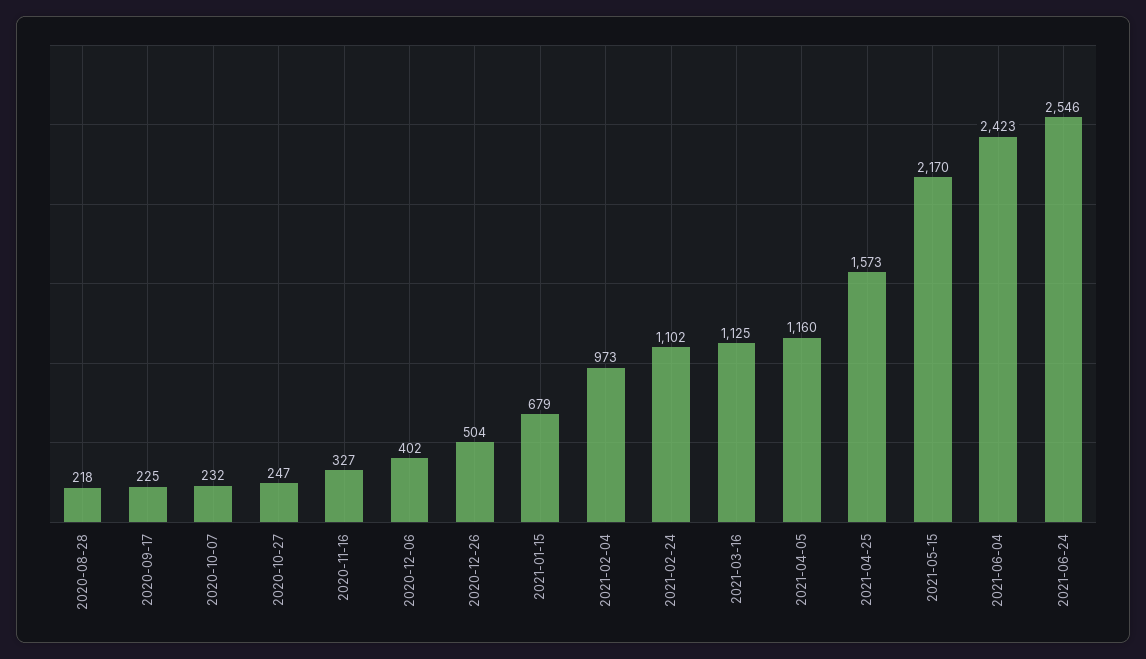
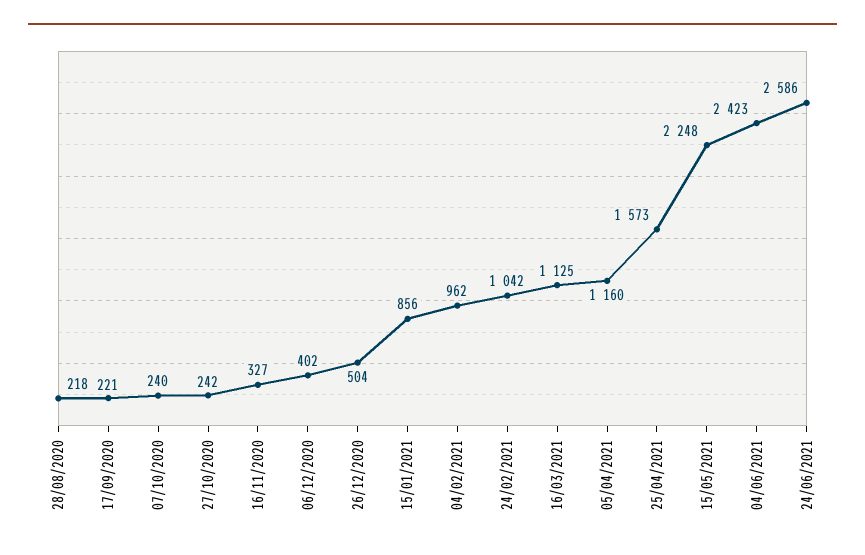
2020-09-17: 225 -> 221
2020-10-07: 232 -> 240
2020-10-27: 247 -> 242
2021-01-15: 679 -> 856
2021-02-04: 973 -> 962
2021-02-24: 1102 -> 1042
2021-05-15: 2170 -> 2248
2021-06-24: 2546 -> 2586

